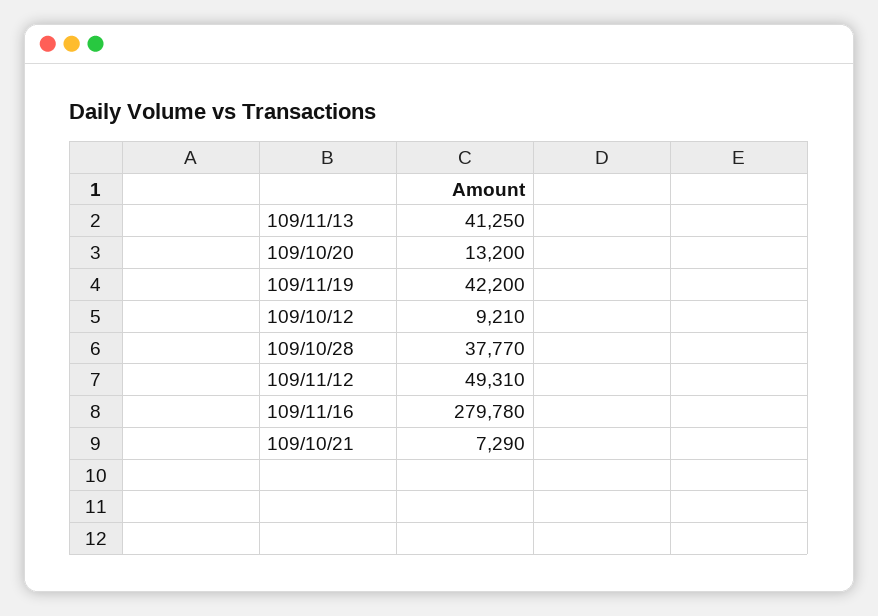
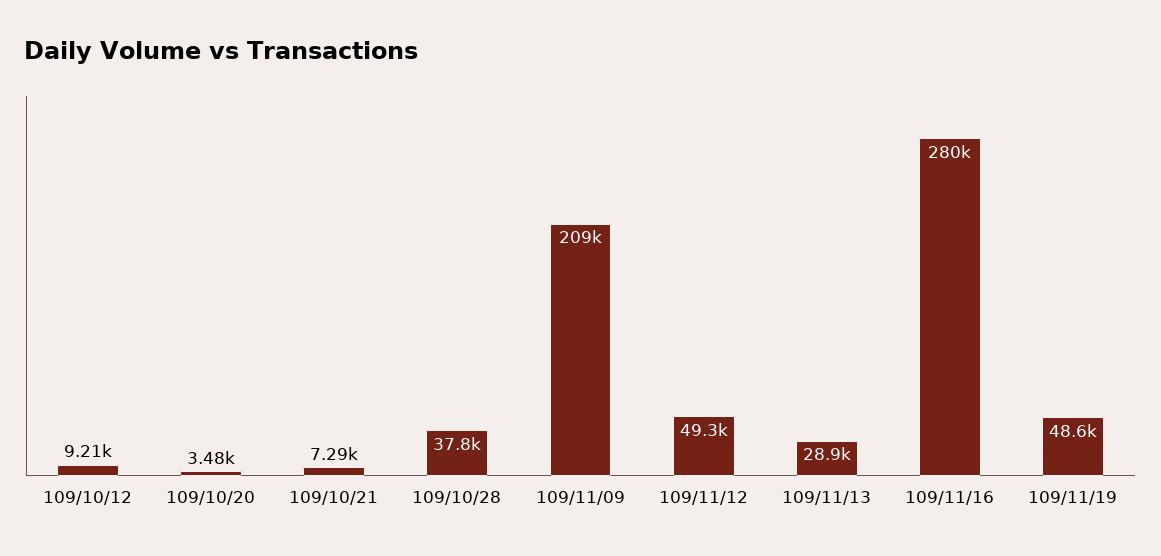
109/11/13: 41250 -> 28900
109/10/20: 13200 -> 3480
109/11/19: 42200 -> 48600
109/11/09: none -> 209000

